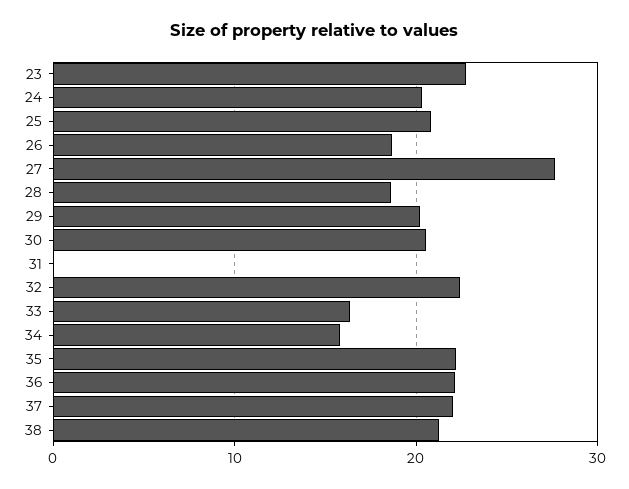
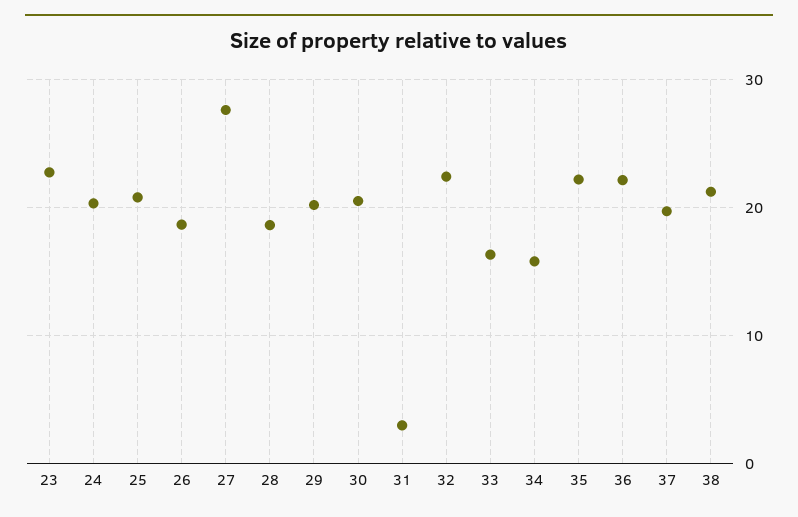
31: 0 -> 3
37: 22 -> 20

